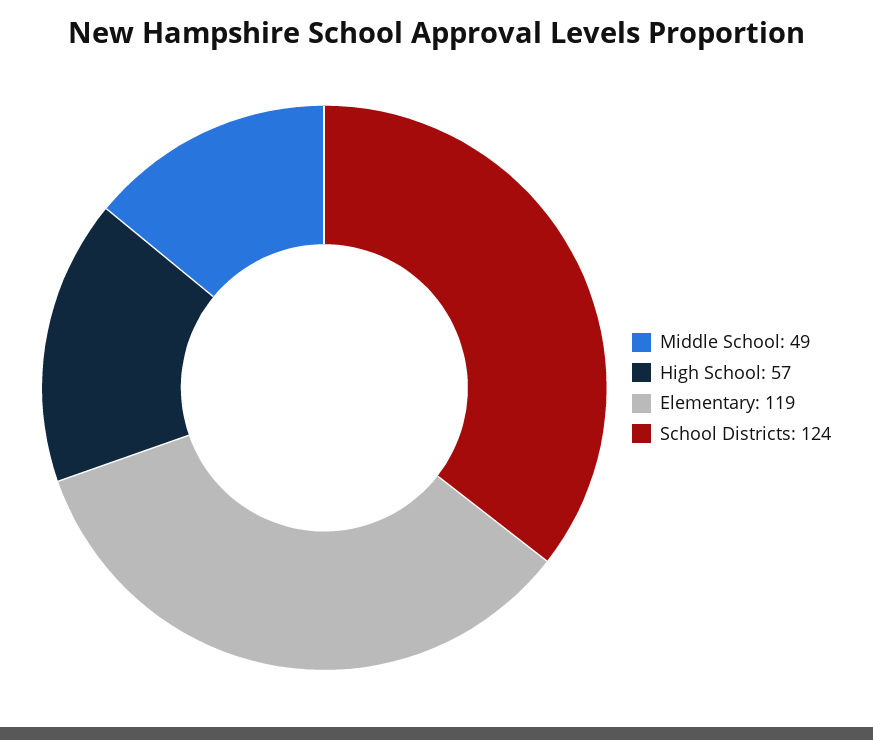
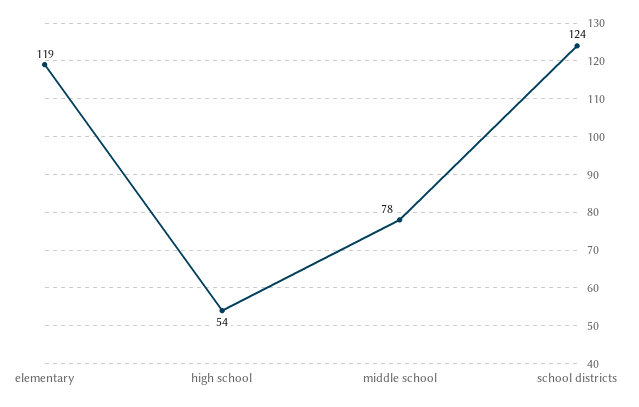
Middle School: 49 -> 78
High School: 57 -> 54

